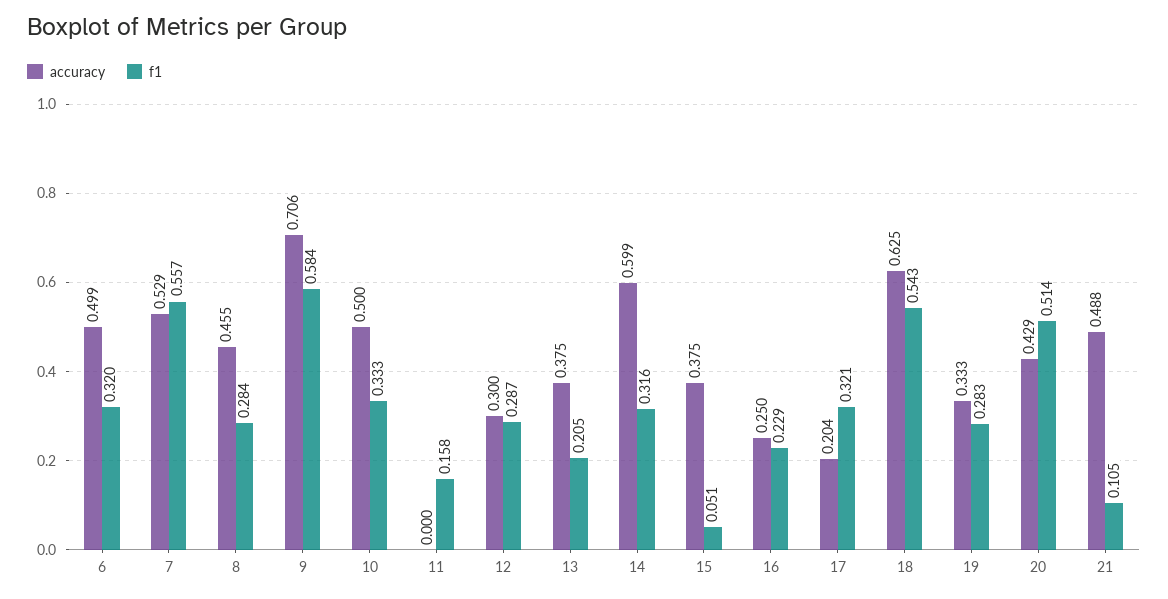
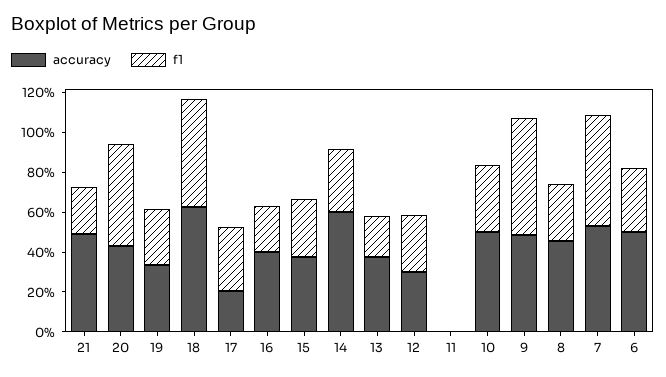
accuracy, 9: 0.706 -> 0.5
f1, 11: 0.158 -> 0
f1, 15: 0.051 -> 0.3
accuracy, 16: 0.25 -> 0.4
f1, 21: 0.105 -> 0.25

